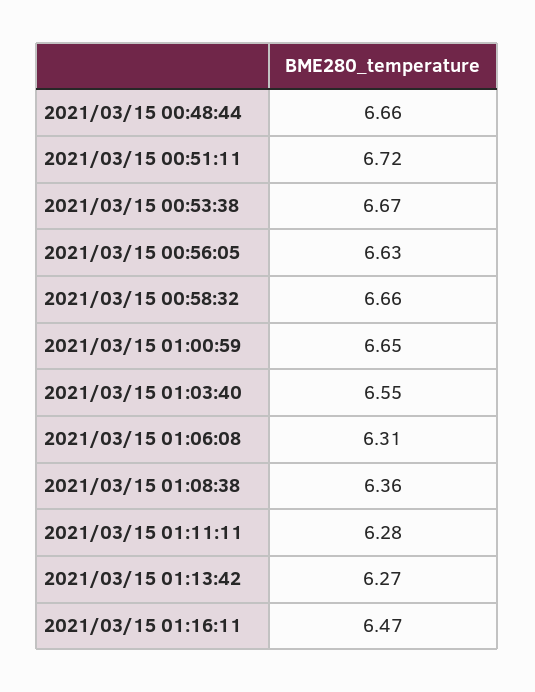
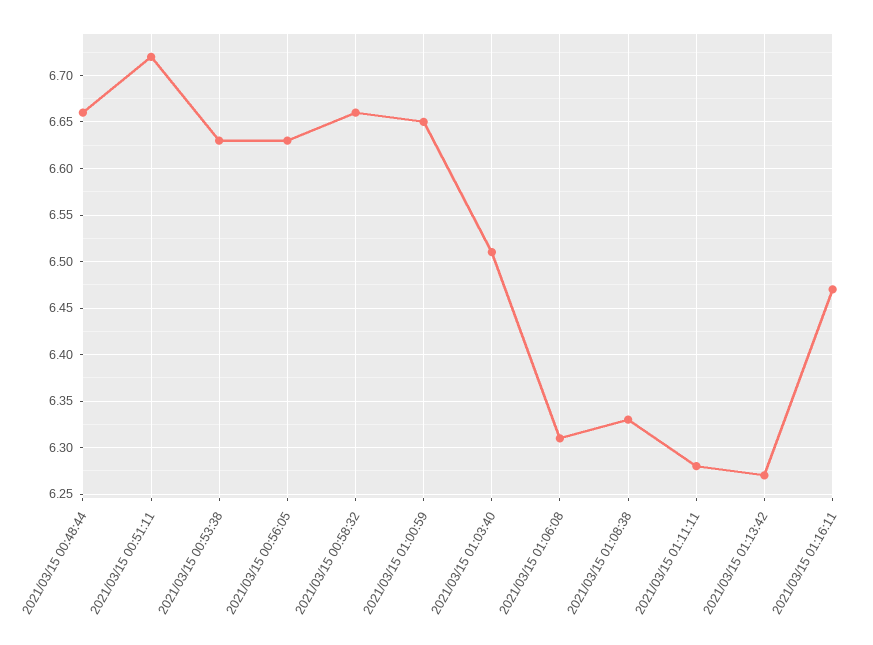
2021/03/15 00:53:38: 6.67 -> 6.63
2021/03/15 01:03:40: 6.55 -> 6.51
2021/03/15 01:08:38: 6.36 -> 6.33

